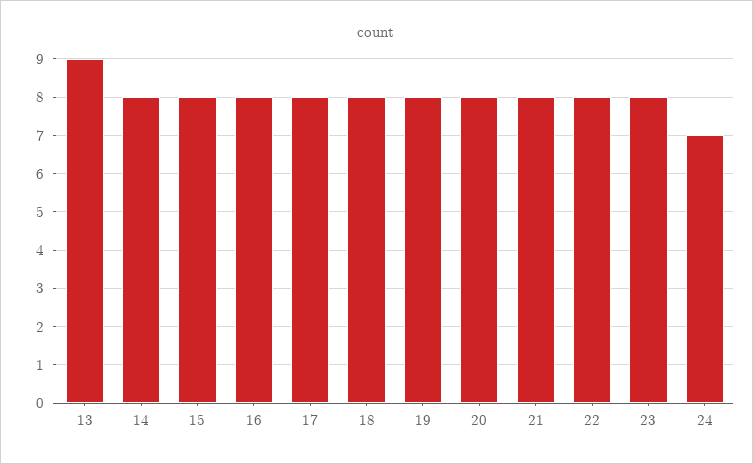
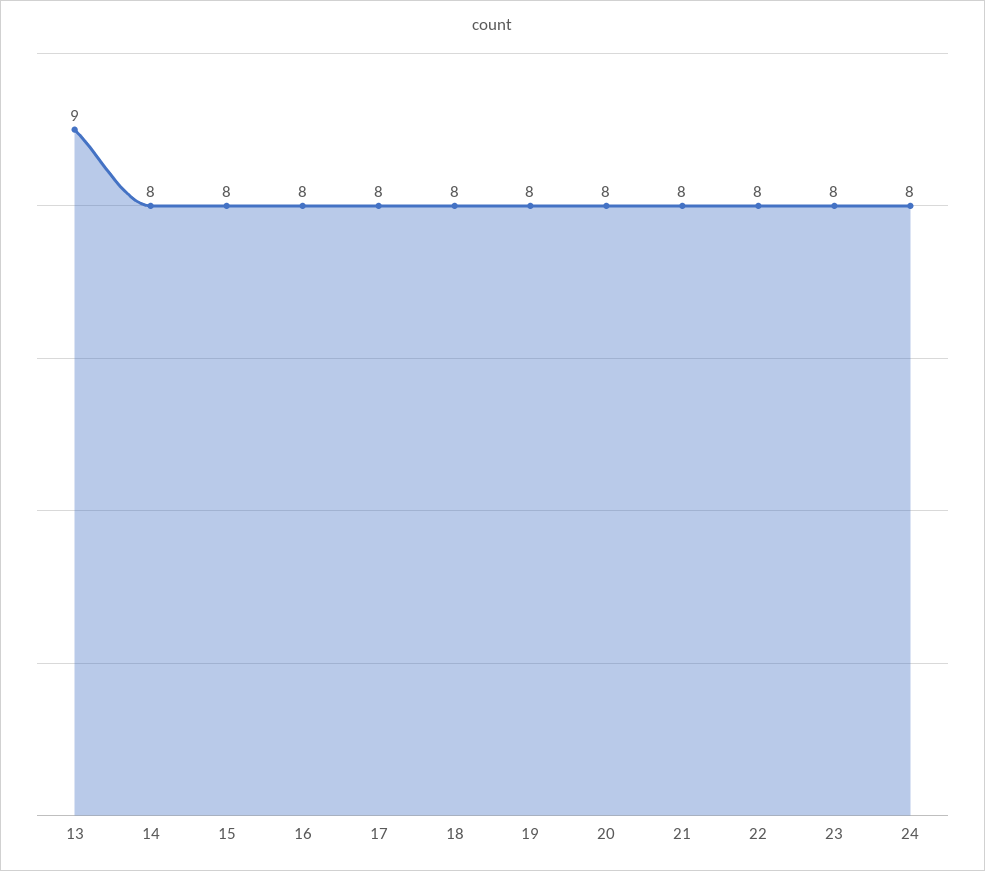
24: 7 -> 8

